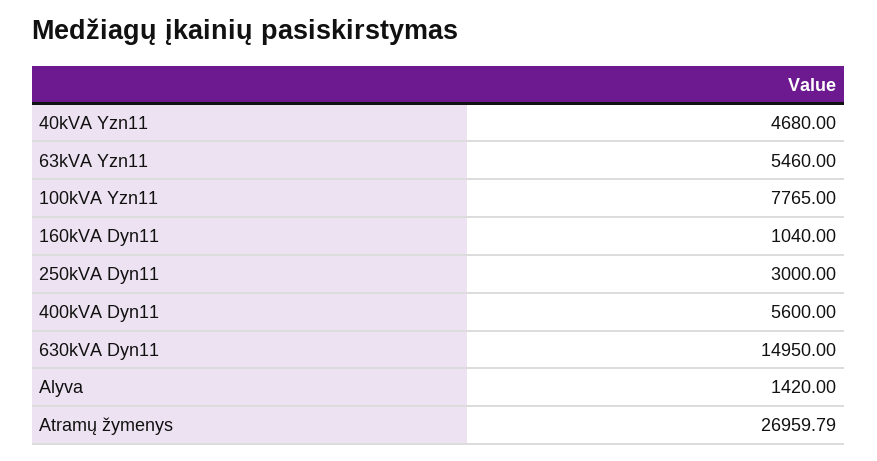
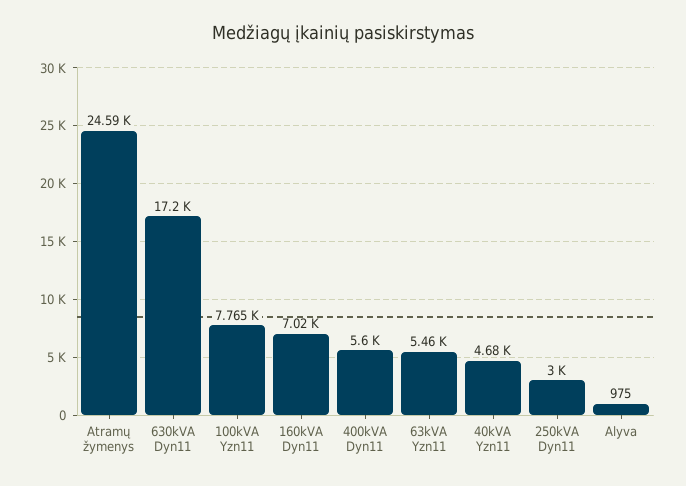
160kVA Dyn11: 1040 -> 7020
630kVA Dyn11: 14950 -> 17200
Alyva: 1420 -> 975
Atramų žymenys: 26959.79 -> 24590

